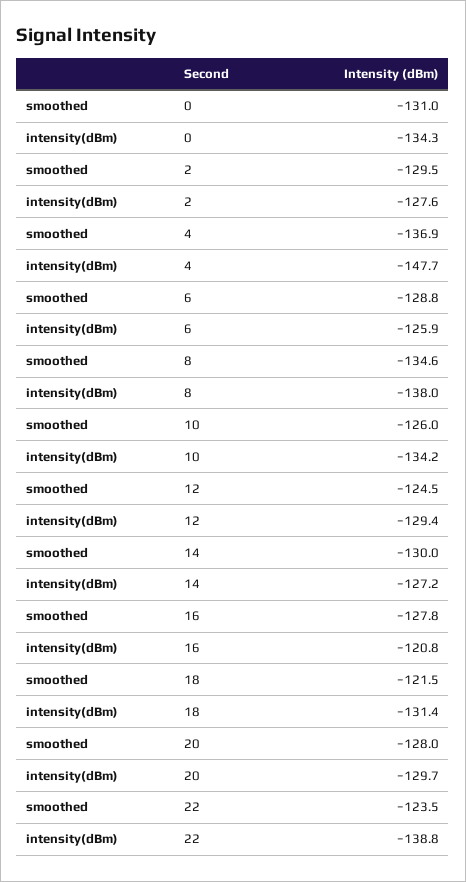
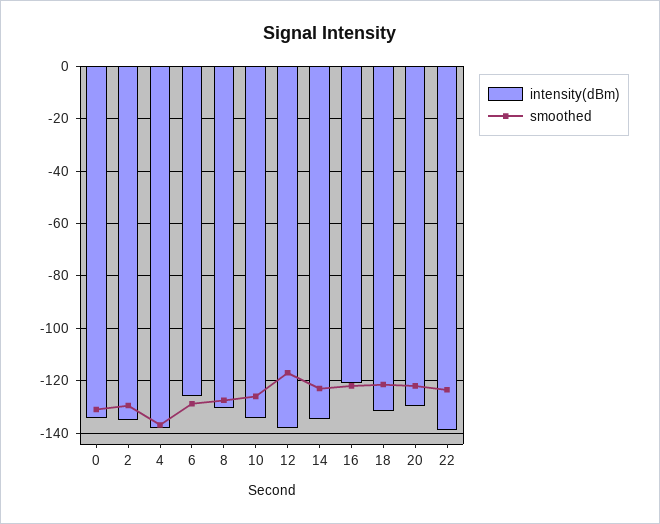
intensity(dBm), 2: -127.6 -> -135
intensity(dBm), 4: -147.7 -> -137.5
smoothed, 8: -134.6 -> -127.5
intensity(dBm), 8: -138 -> -130
smoothed, 12: -124.5 -> -117.5
intensity(dBm), 12: -129.4 -> -137.5
smoothed, 14: -130 -> -122.5
intensity(dBm), 14: -127.2 -> -135
smoothed, 16: -127.8 -> -122.5
smoothed, 20: -128 -> -122.5

